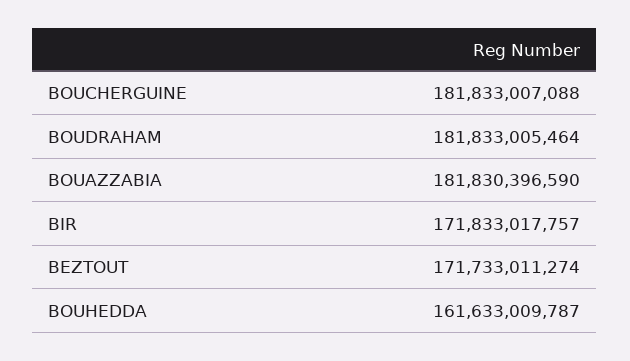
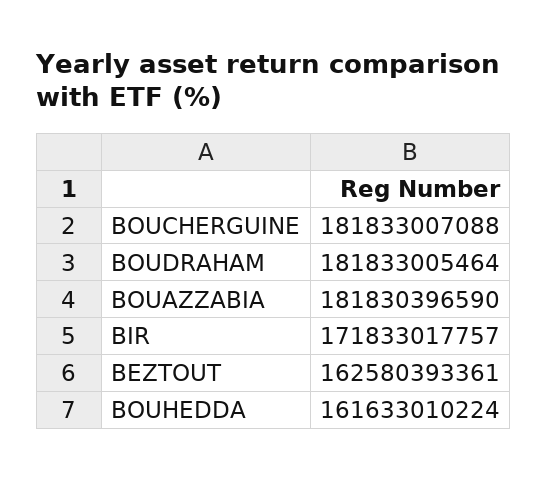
BEZTOUT: 171733011274 -> 162580393361
BOUHEDDA: 161633009787 -> 161633010224

